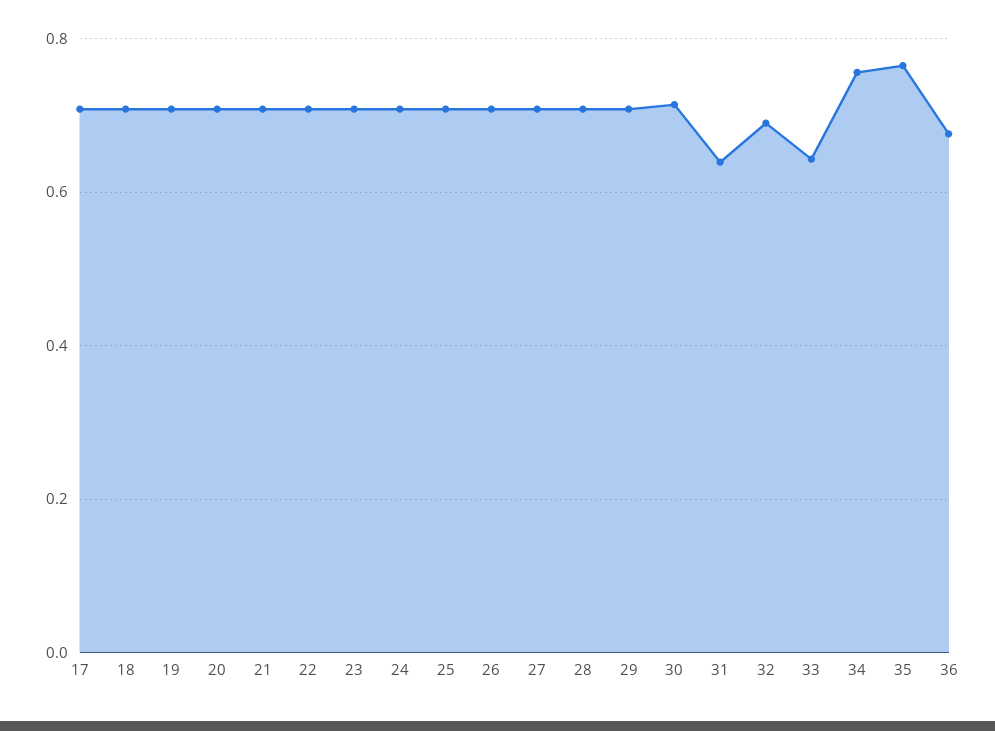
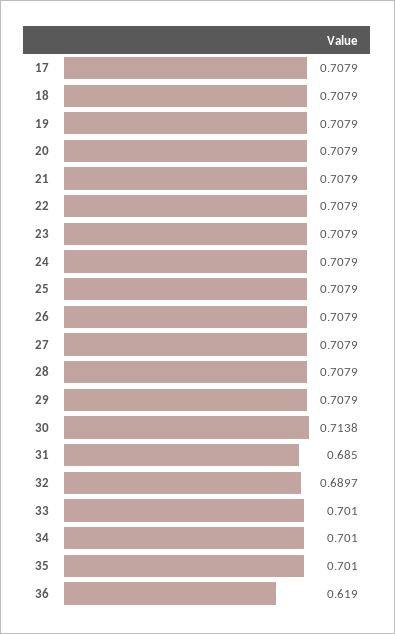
31: 0.64 -> 0.685
33: 0.64 -> 0.701
34: 0.76 -> 0.701
35: 0.76 -> 0.701
36: 0.68 -> 0.619

